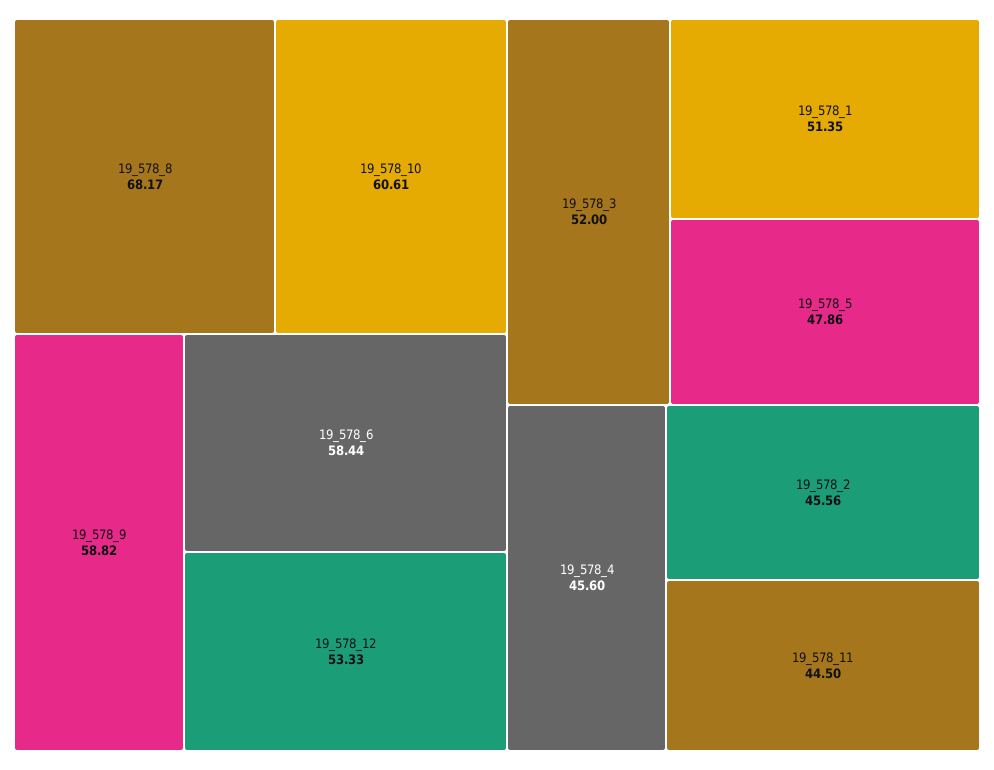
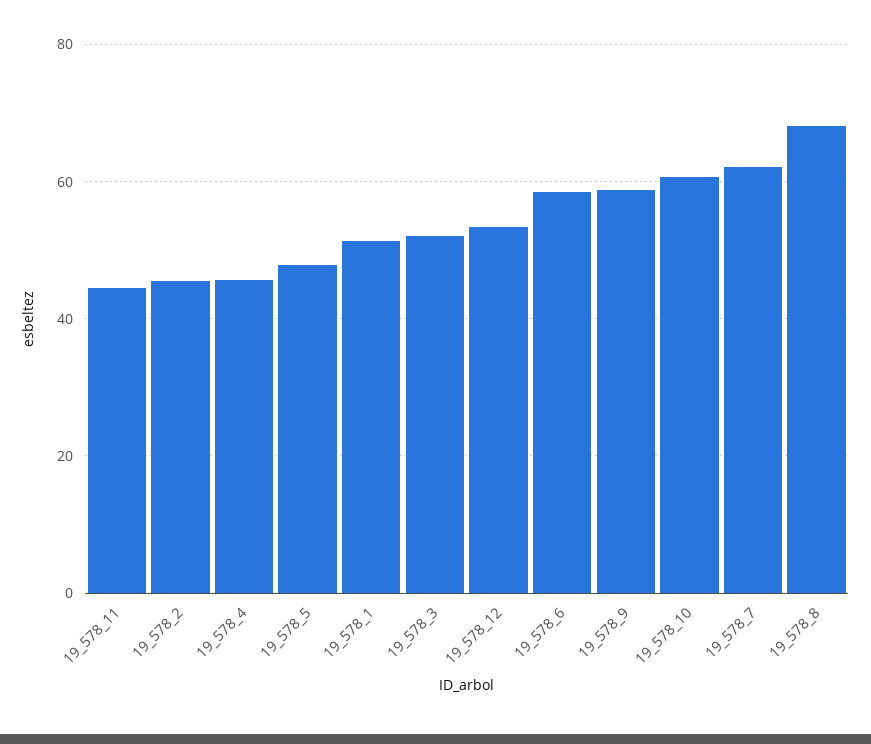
19_578_7: none -> 62

